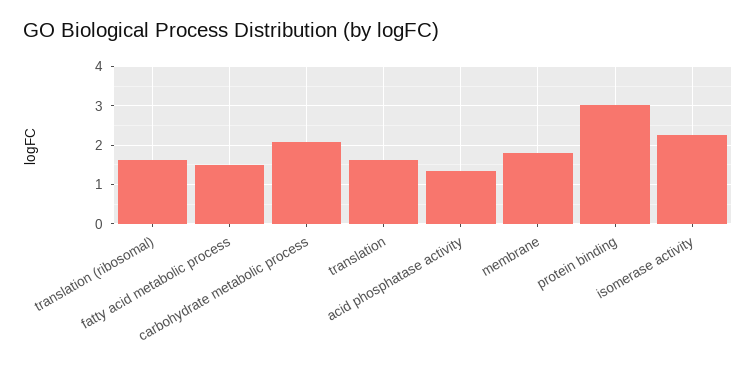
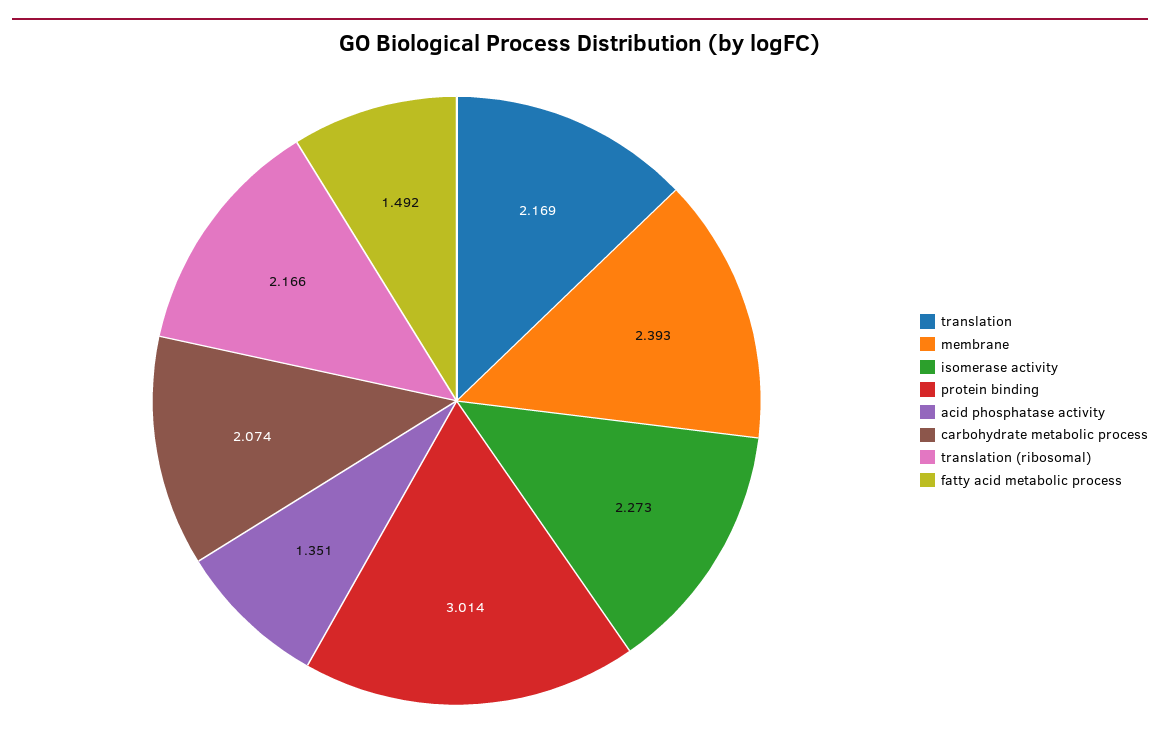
translation (ribosomal): 1.6 -> 2.166
translation: 1.6 -> 2.169
membrane: 1.8 -> 2.393

